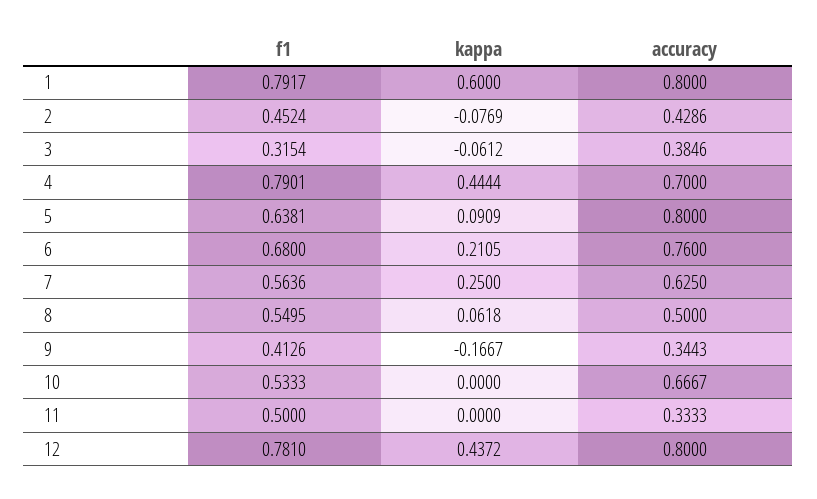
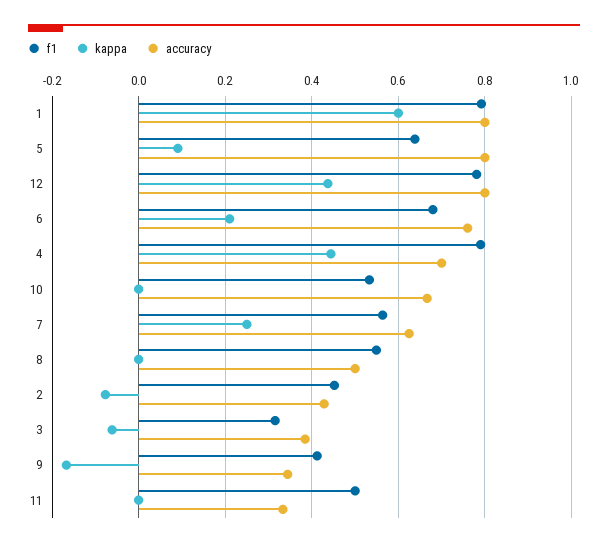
kappa, 8: 0.0618 -> 0

